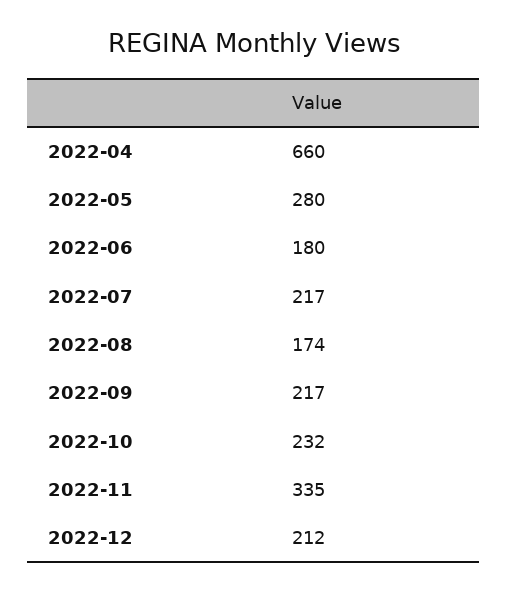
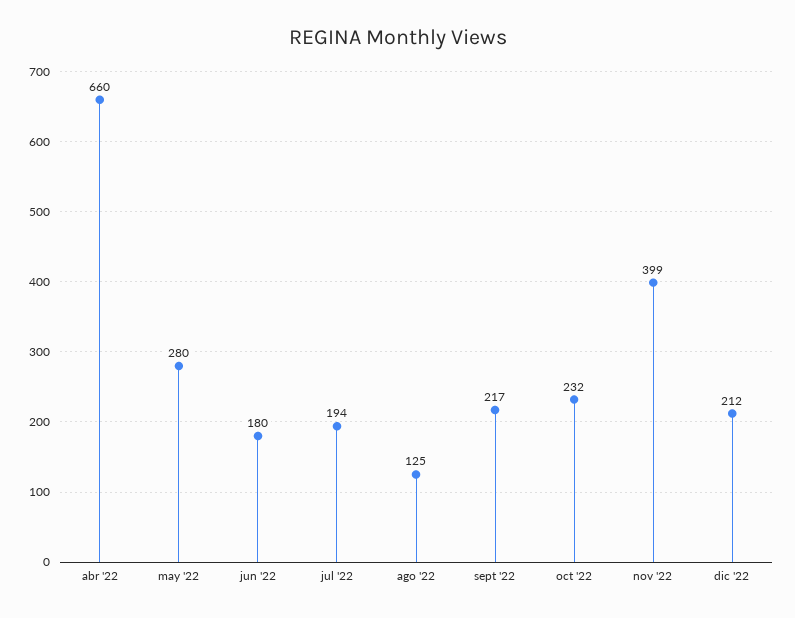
2022-07: 217 -> 194
2022-08: 174 -> 125
2022-11: 335 -> 399

